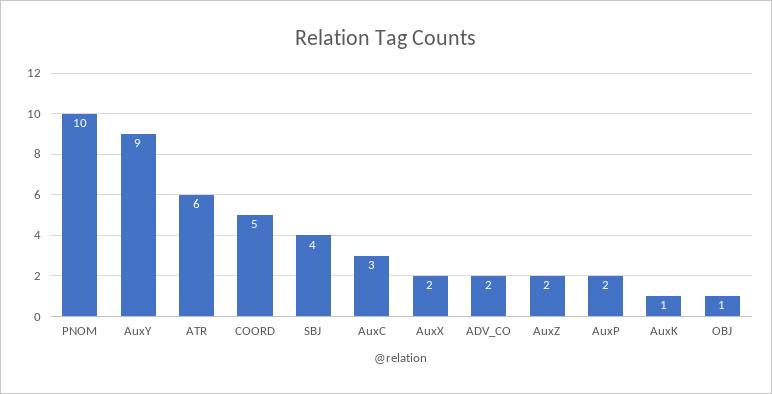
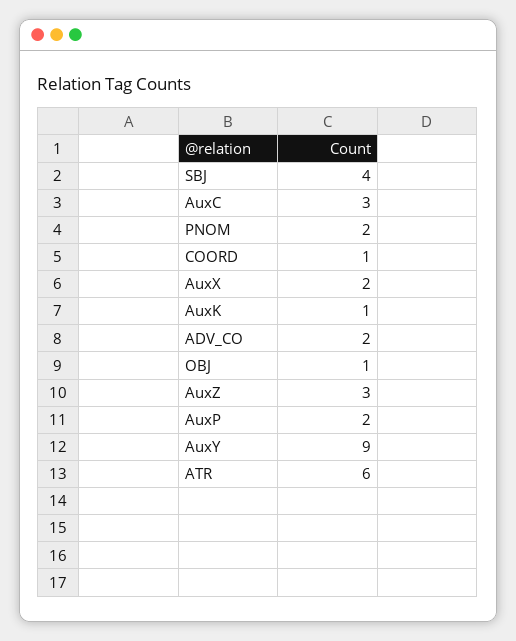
PNOM: 10 -> 2
COORD: 5 -> 1
AuxZ: 2 -> 3

